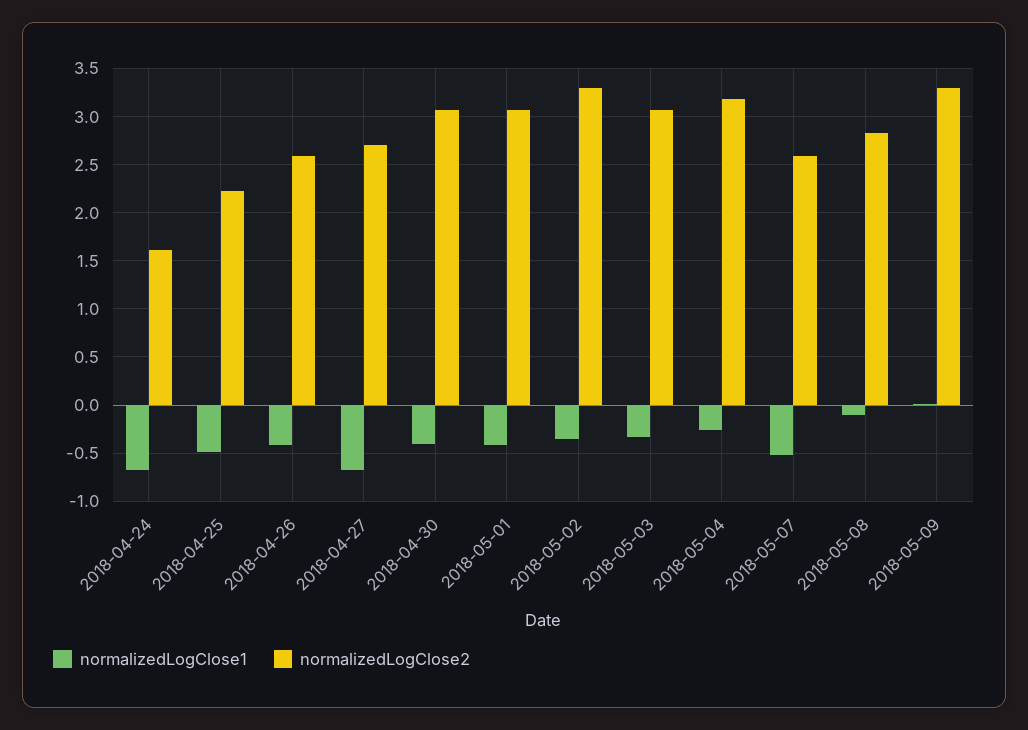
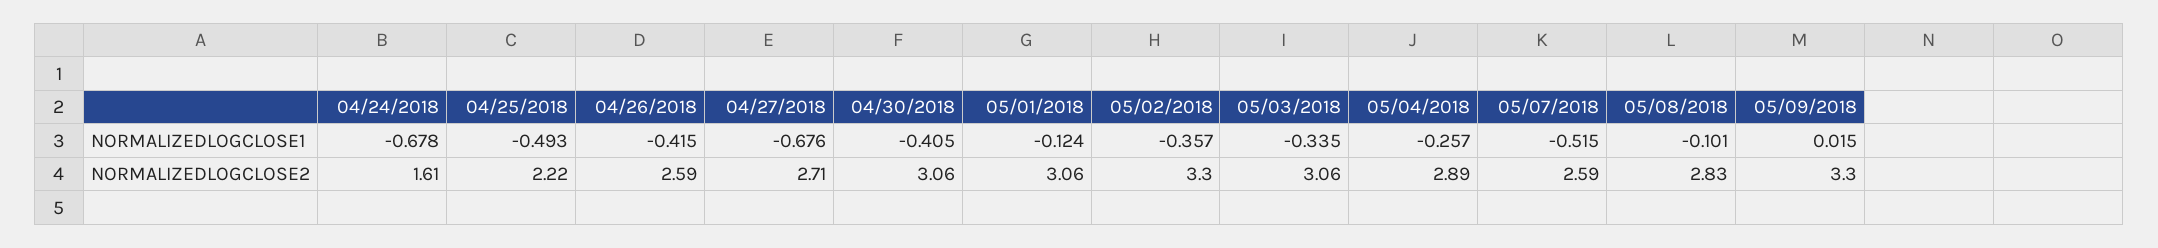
normalizedLogClose1, 2018-05-01: -0.4 -> -0.124
normalizedLogClose2, 2018-05-04: 3.2 -> 2.89

